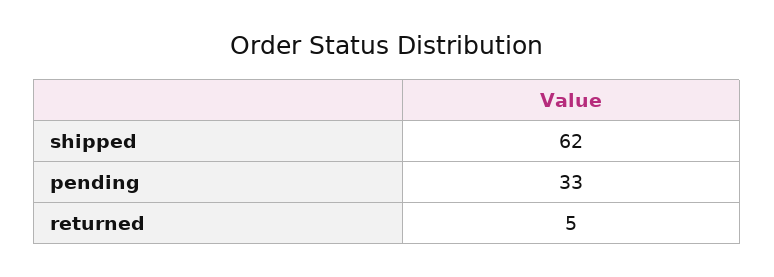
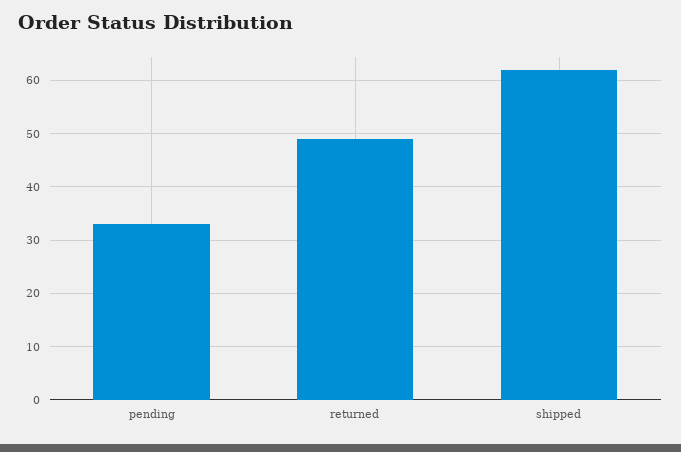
returned: 5 -> 50

